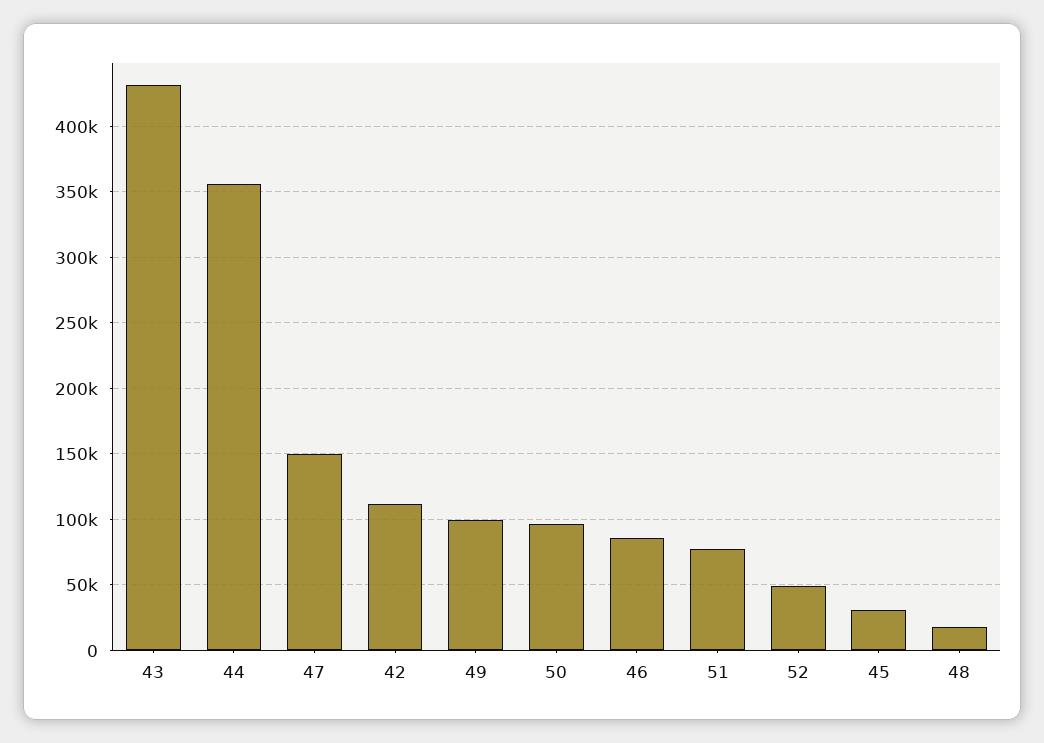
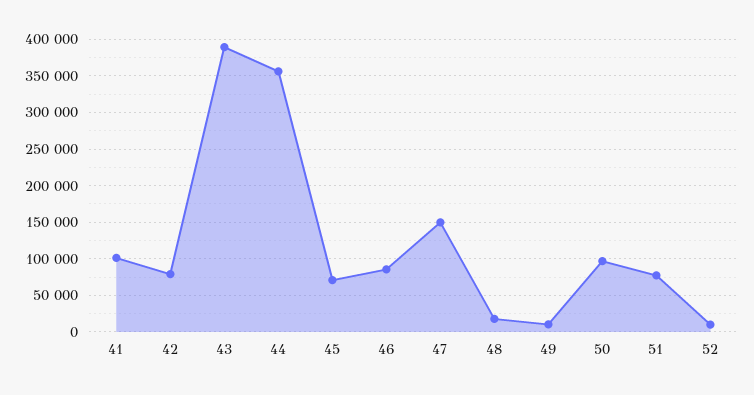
43: 430000 -> 390000
42: 110000 -> 80000
49: 100000 -> 10000
52: 50000 -> 10000
45: 30000 -> 70000
41: none -> 100000

